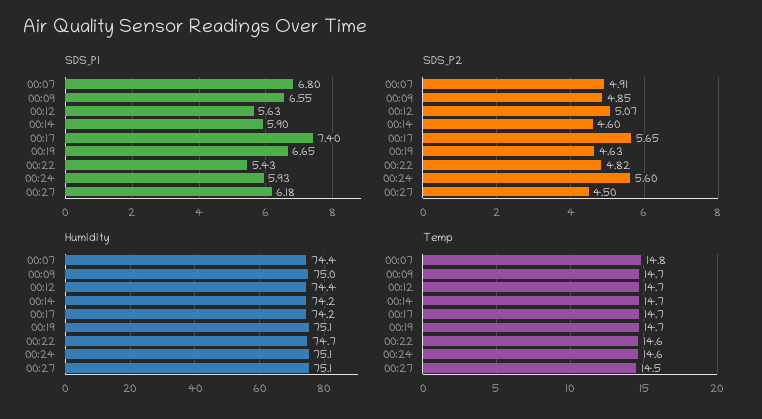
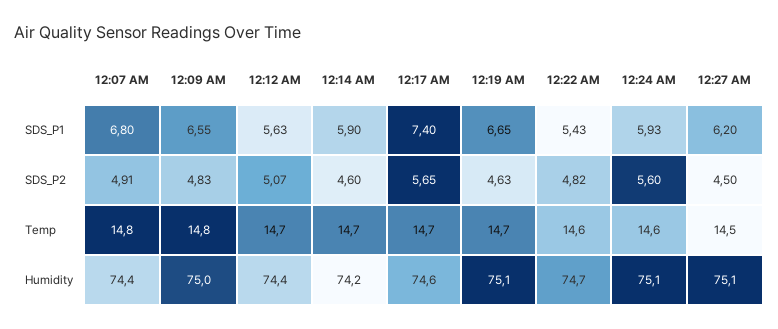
SDS_P1, 00:27: 6.18 -> 6.2
SDS_P2, 00:09: 4.85 -> 4.83
Humidity, 00:17: 74.2 -> 74.6
Temp, 00:09: 14.7 -> 14.8

